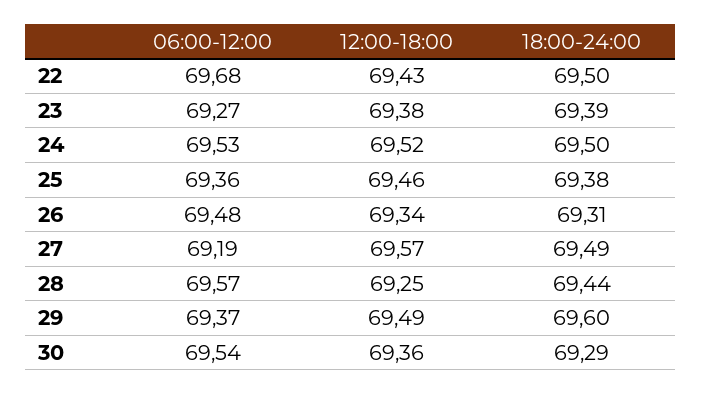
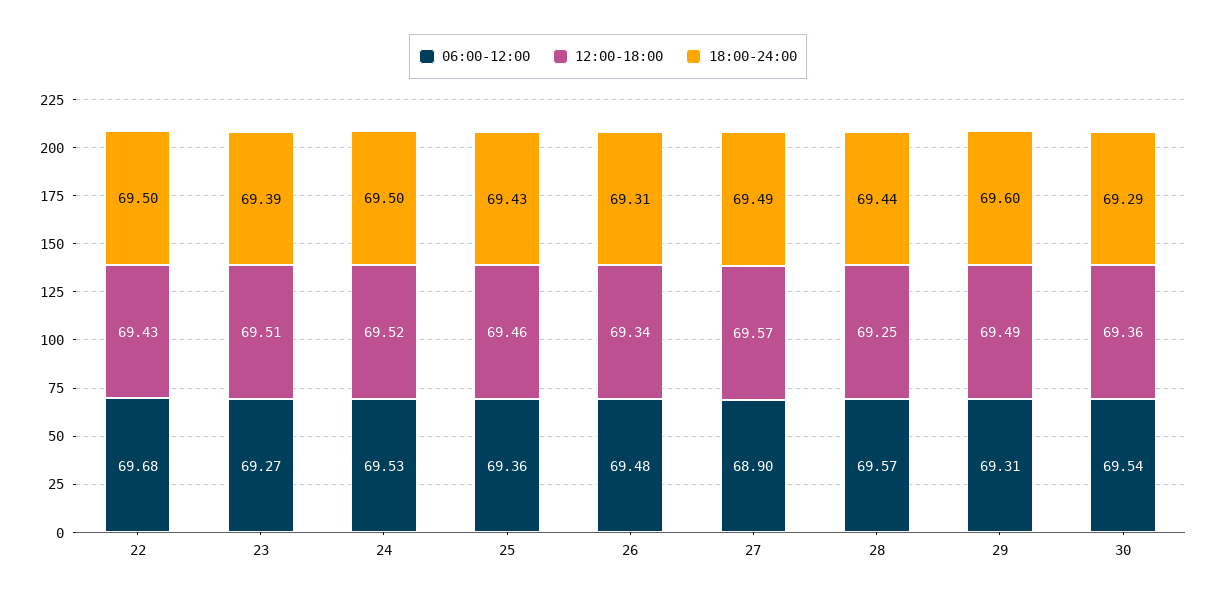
12:00-18:00, 23: 69.38 -> 69.51
18:00-24:00, 25: 69.38 -> 69.43
06:00-12:00, 27: 69.19 -> 68.9
06:00-12:00, 29: 69.37 -> 69.31

